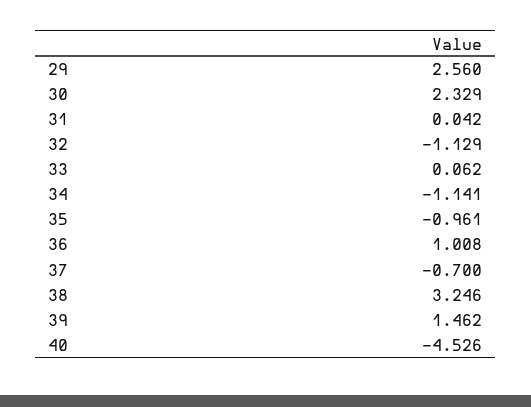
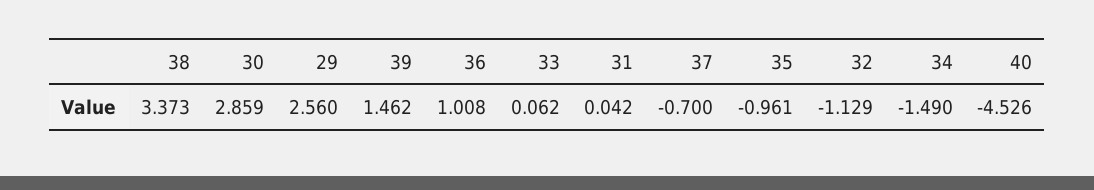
30: 2.329 -> 2.859
34: -1.141 -> -1.49
38: 3.246 -> 3.373

